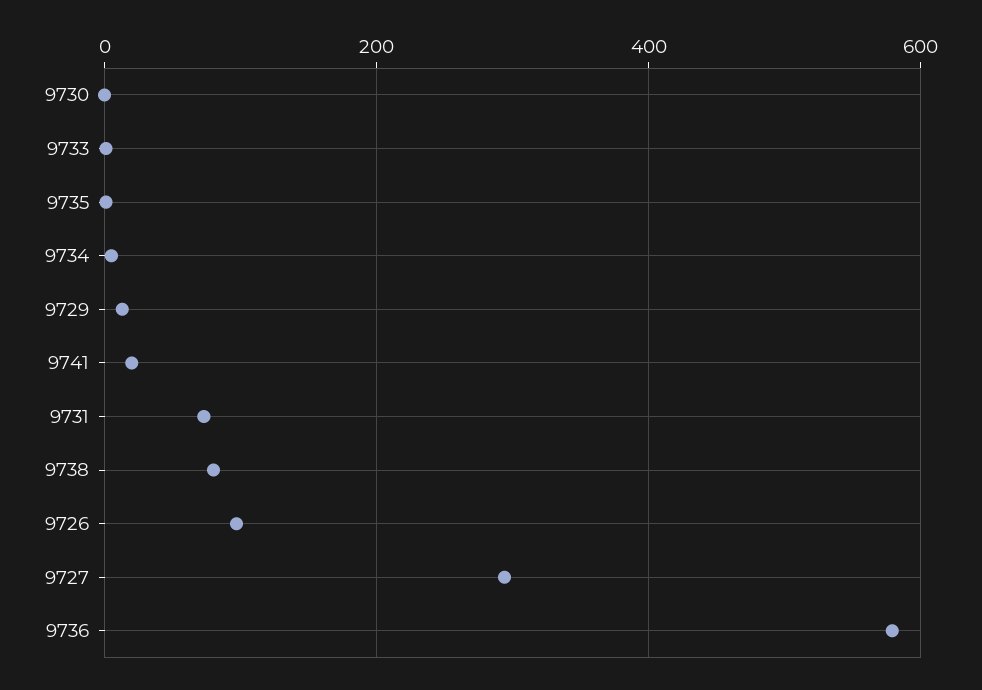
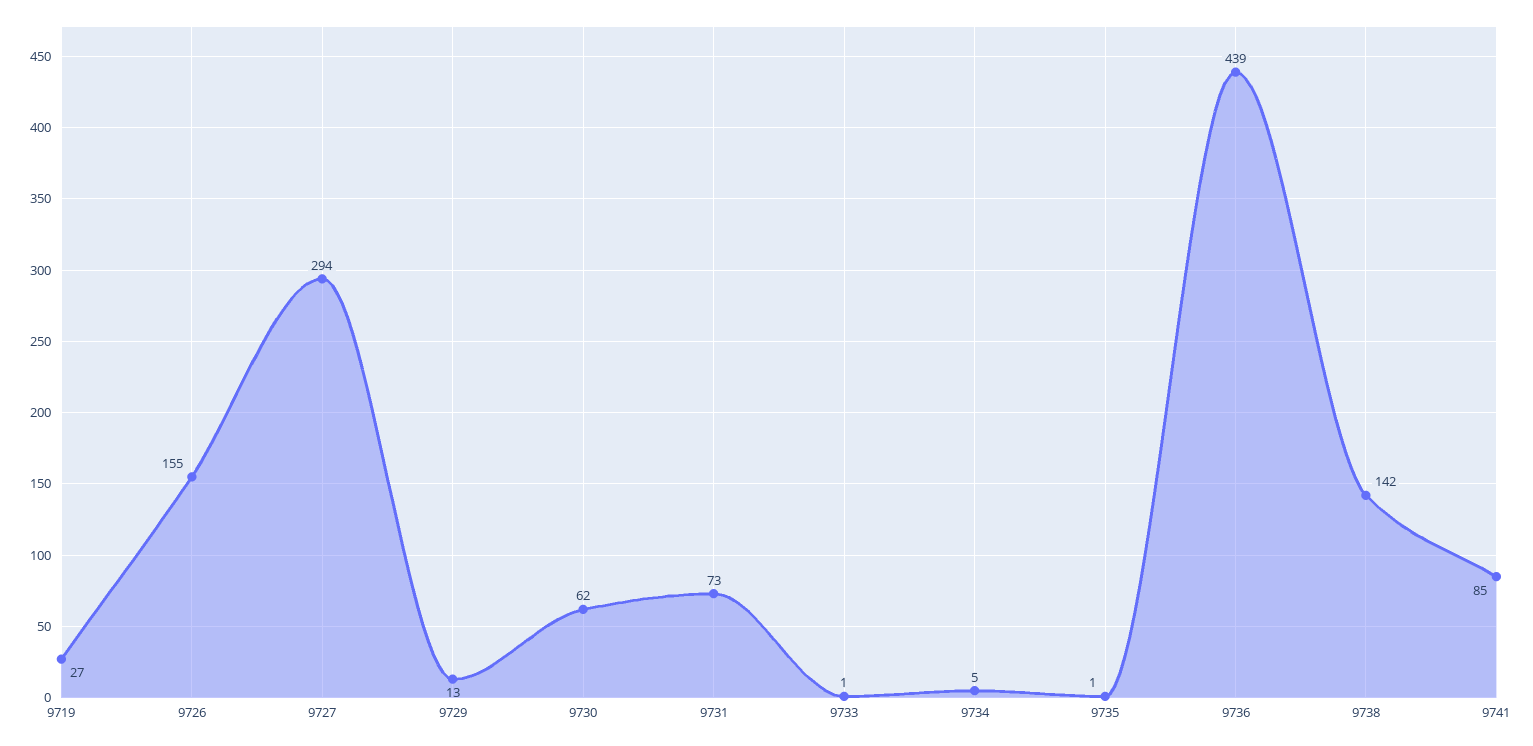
9730: 0 -> 62
9741: 20 -> 85
9738: 80 -> 142
9726: 100 -> 155
9736: 580 -> 439
9719: none -> 27

